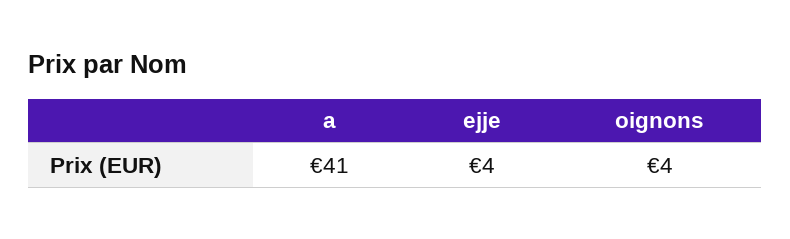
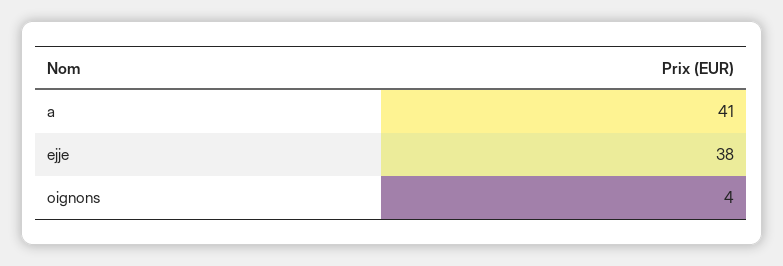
ejje: 4 -> 38

